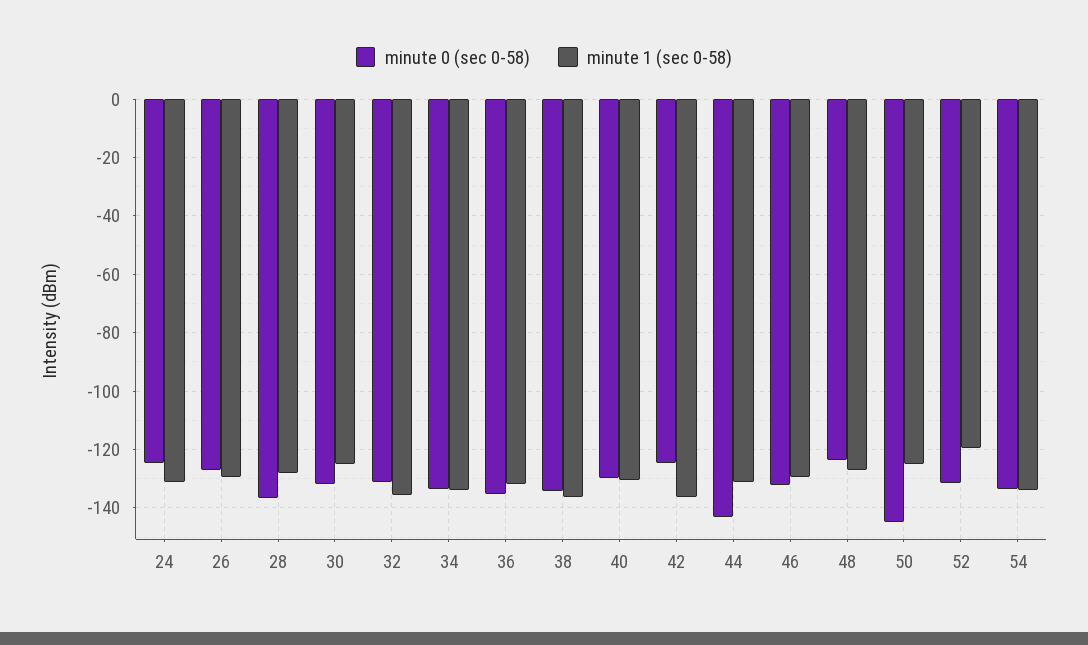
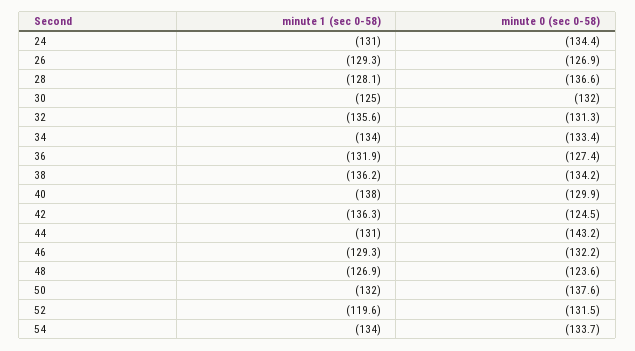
minute 0 (sec 0-58), 24: -125 -> -134.4
minute 0 (sec 0-58), 36: -135 -> -127.4
minute 1 (sec 0-58), 40: -130 -> -138
minute 0 (sec 0-58), 50: -145 -> -137.6
minute 1 (sec 0-58), 50: -125 -> -132

